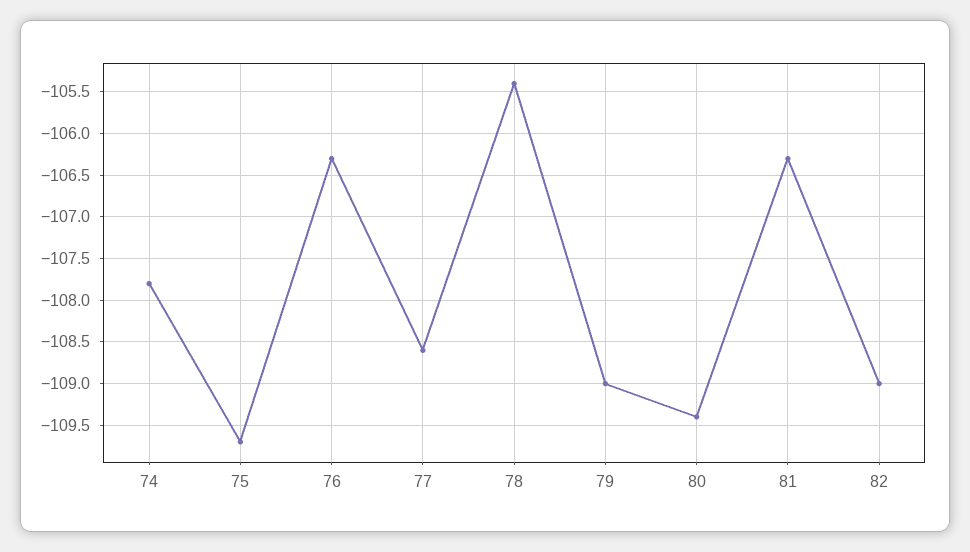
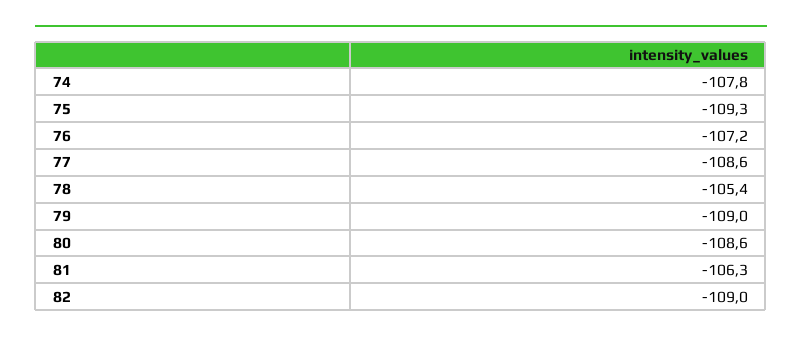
75: -109.7 -> -109.3
76: -106.3 -> -107.2
80: -109.4 -> -108.6

